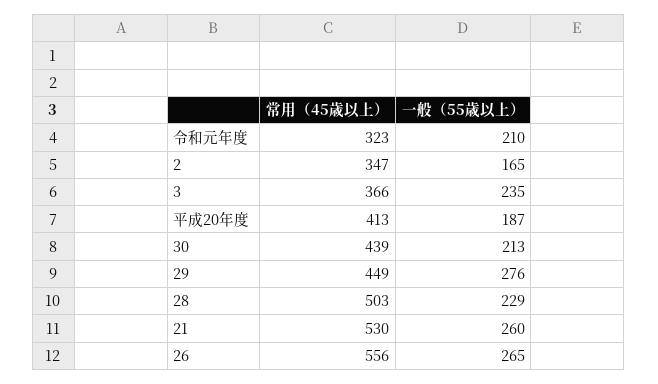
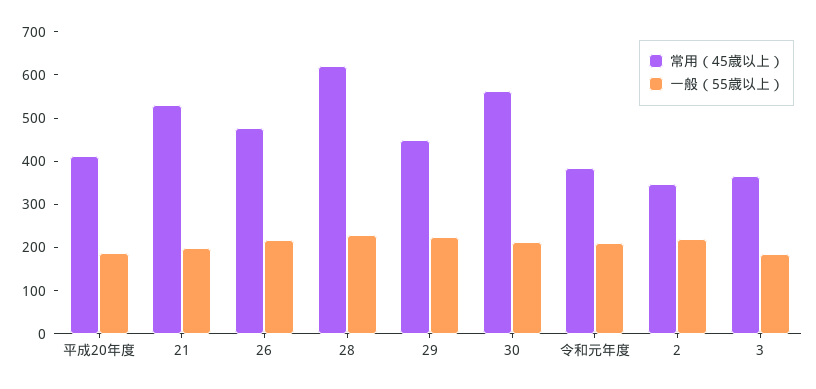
常用（45歳以上）, 令和元年度: 323 -> 380
一般（55歳以上）, 2: 165 -> 220
一般（55歳以上）, 3: 235 -> 180
常用（45歳以上）, 30: 439 -> 560
一般（55歳以上）, 29: 276 -> 220
常用（45歳以上）, 28: 503 -> 620
一般（55歳以上）, 21: 260 -> 200
常用（45歳以上）, 26: 556 -> 480
一般（55歳以上）, 26: 265 -> 220

